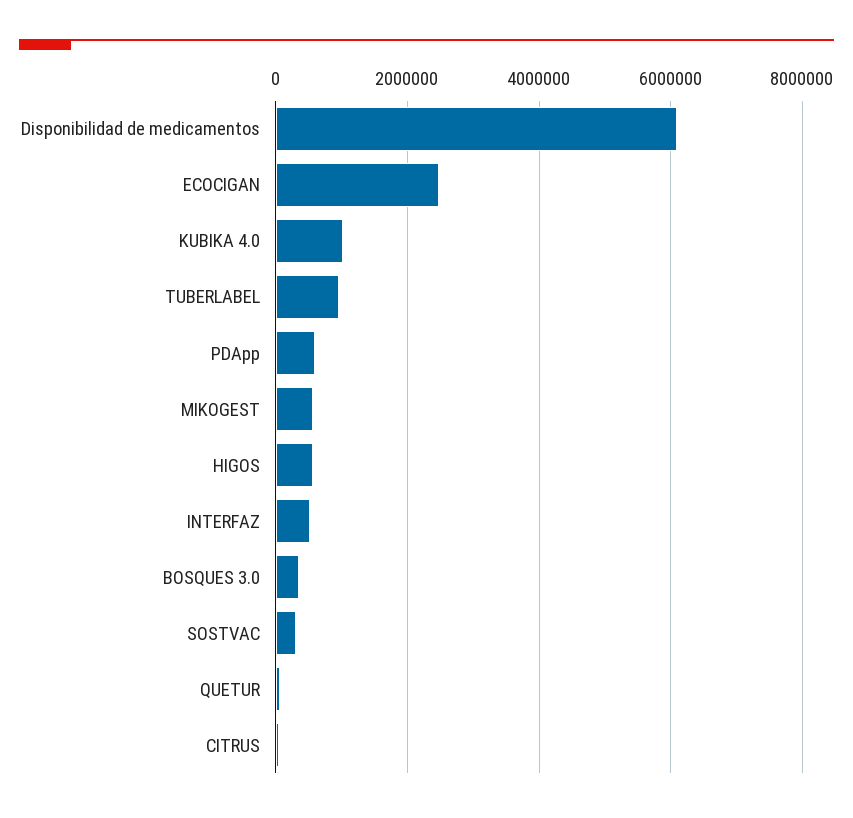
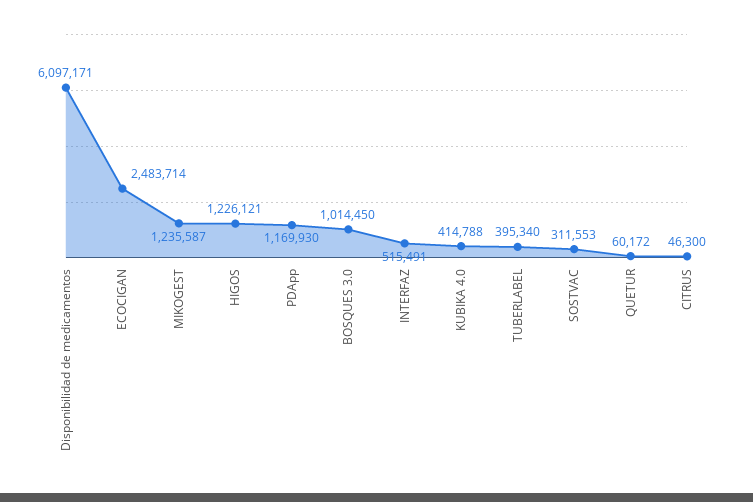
KUBIKA 4.0: 1000000 -> 414788
TUBERLABEL: 1000000 -> 395340
PDApp: 600000 -> 1169930
MIKOGEST: 600000 -> 1235587
HIGOS: 600000 -> 1226121
BOSQUES 3.0: 400000 -> 1014450

